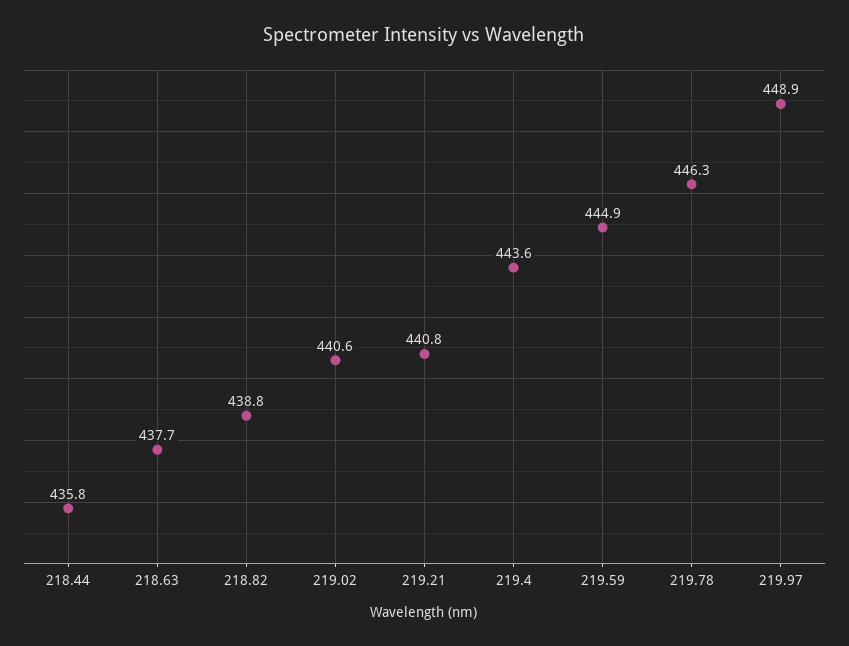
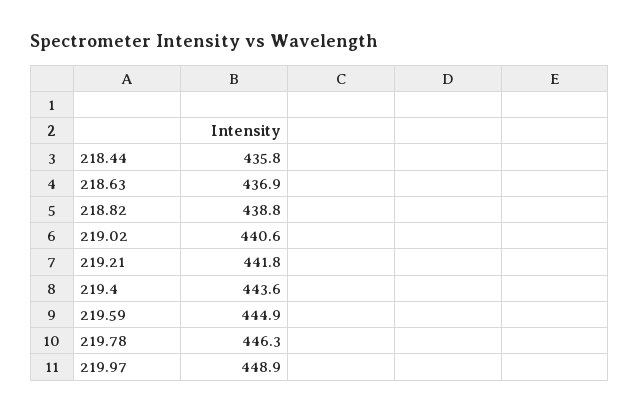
218.63: 437.7 -> 436.9
219.21: 440.8 -> 441.8

